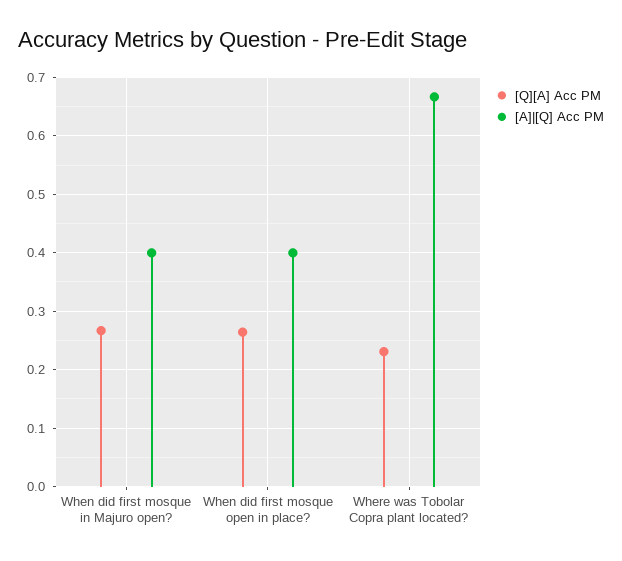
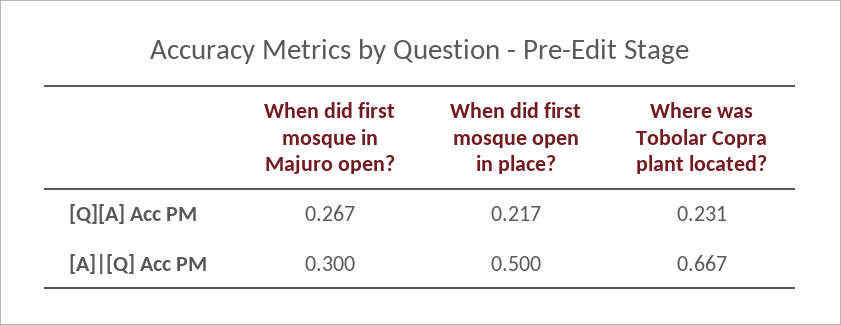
[A]|[Q] Acc PM, When did first mosque in Majuro open?: 0.4 -> 0.3
[Q][A] Acc PM, When did first mosque open in place?: 0.26 -> 0.217
[A]|[Q] Acc PM, When did first mosque open in place?: 0.4 -> 0.5

